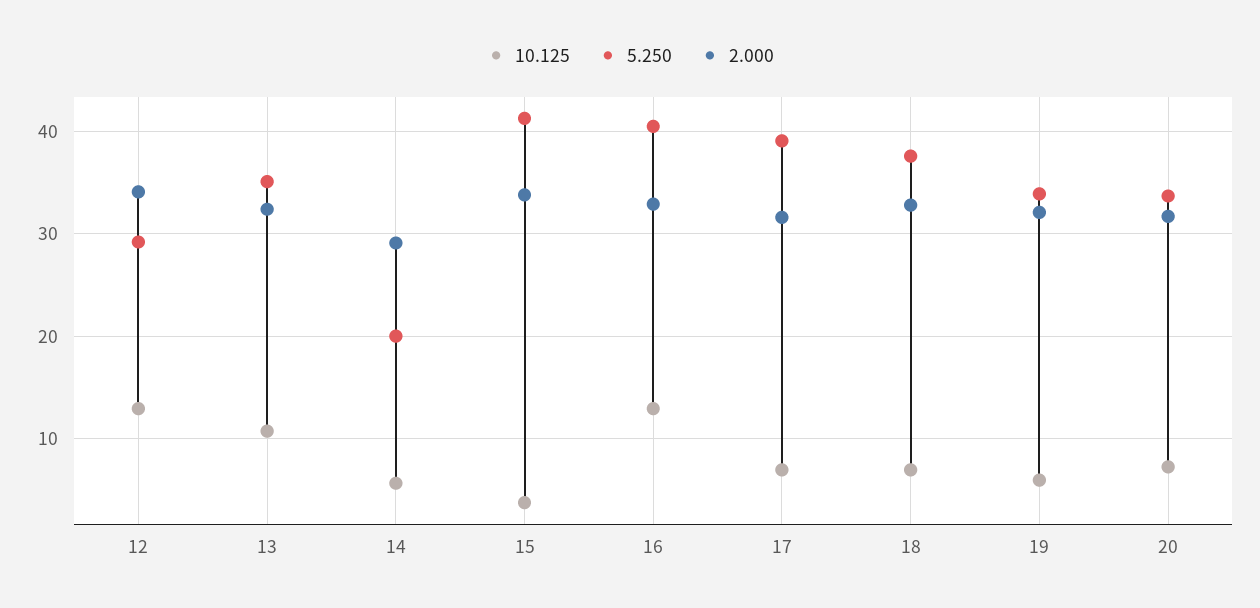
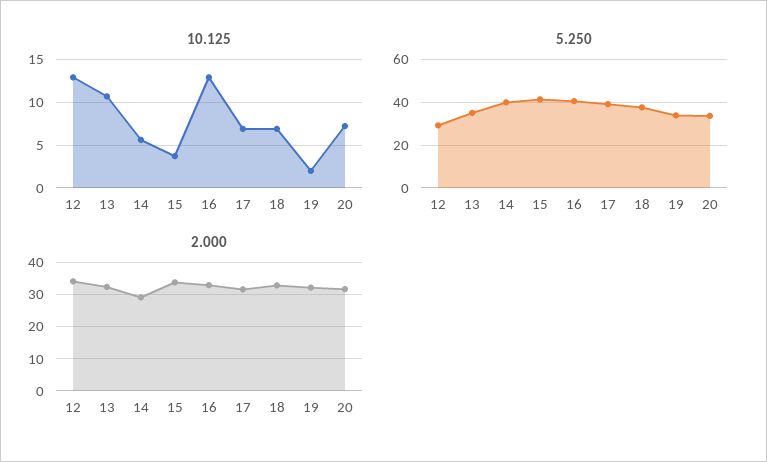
5.250, 14: 20 -> 40
10.125, 19: 6 -> 2

